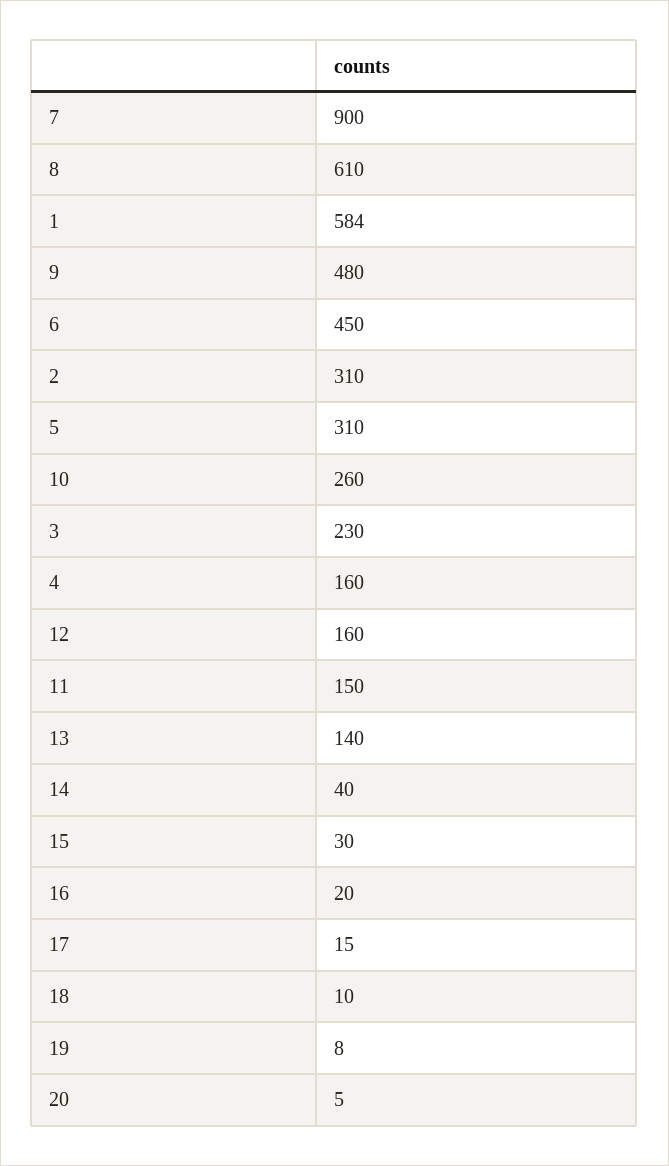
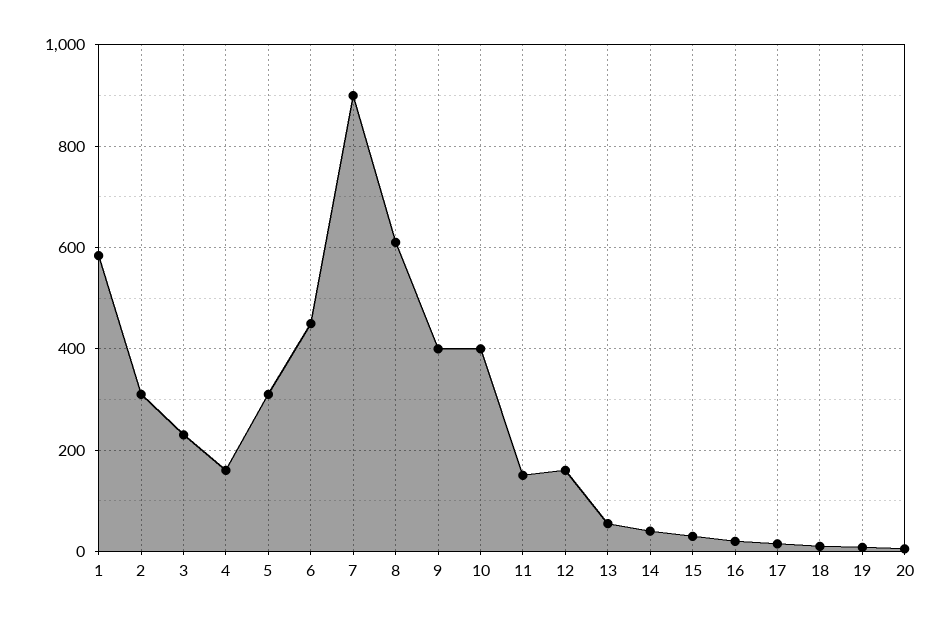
9: 480 -> 400
10: 260 -> 400
13: 140 -> 60

